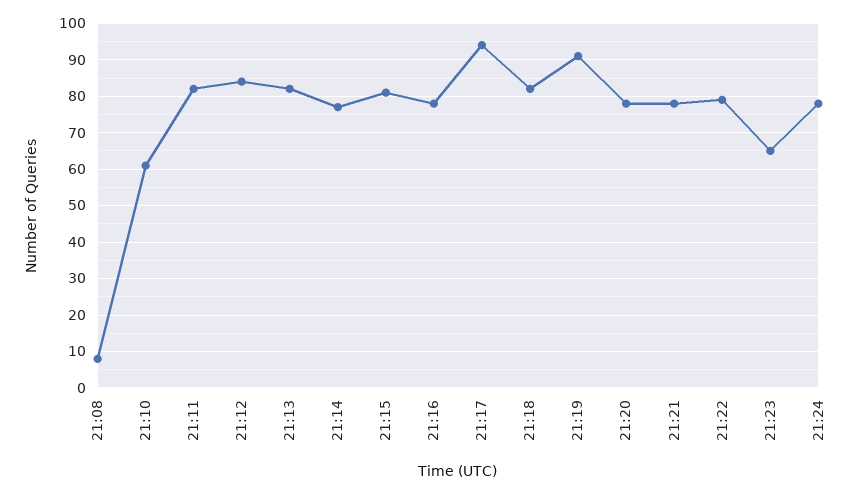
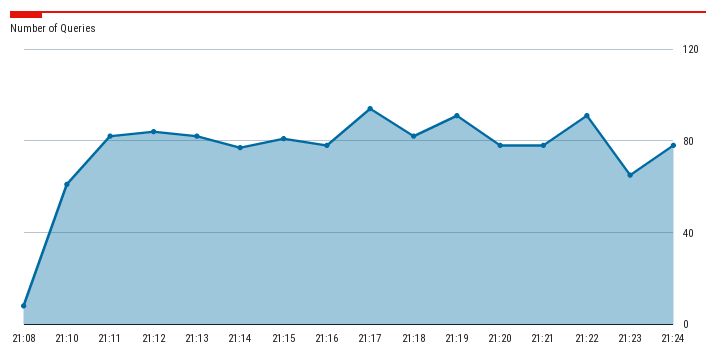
21:22: 80 -> 90

